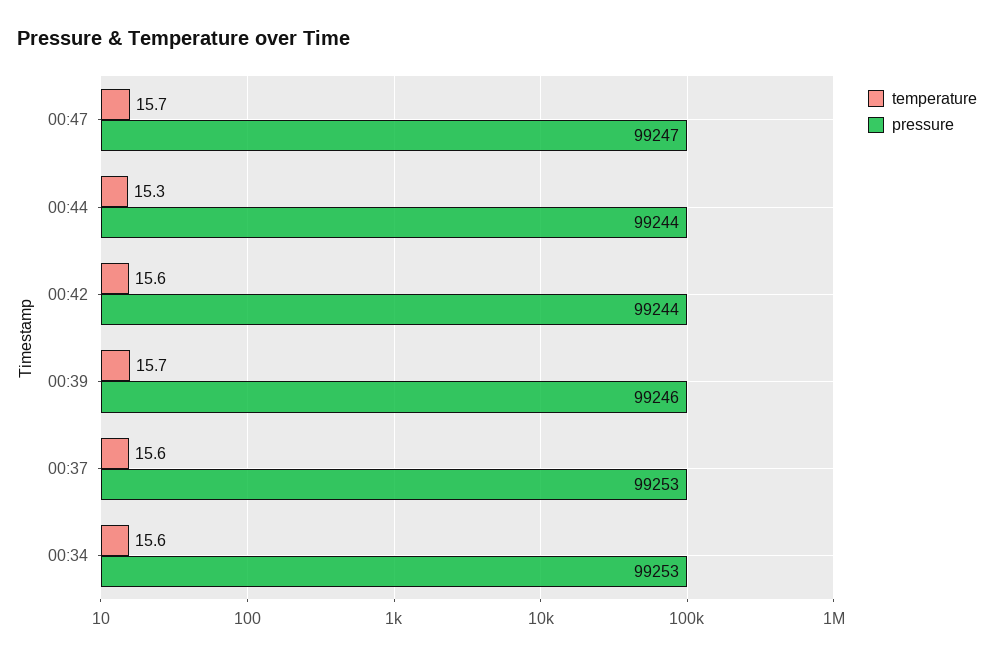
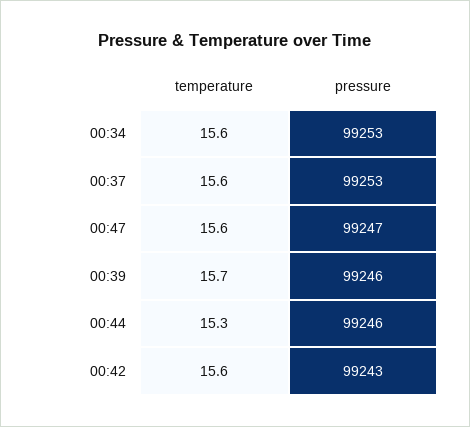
temperature, 00:47: 15.7 -> 15.6
pressure, 00:44: 99244 -> 99246
pressure, 00:42: 99244 -> 99243

